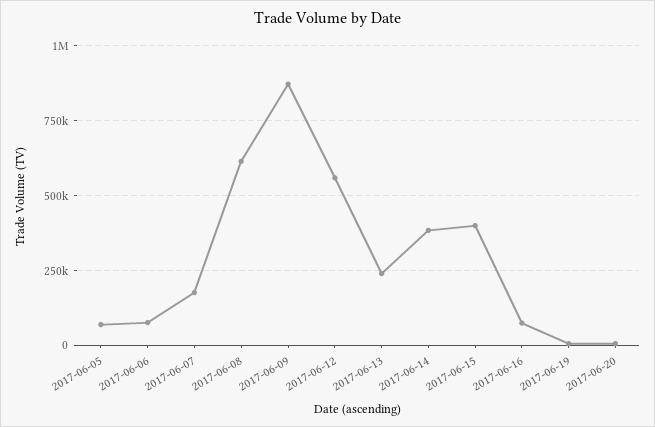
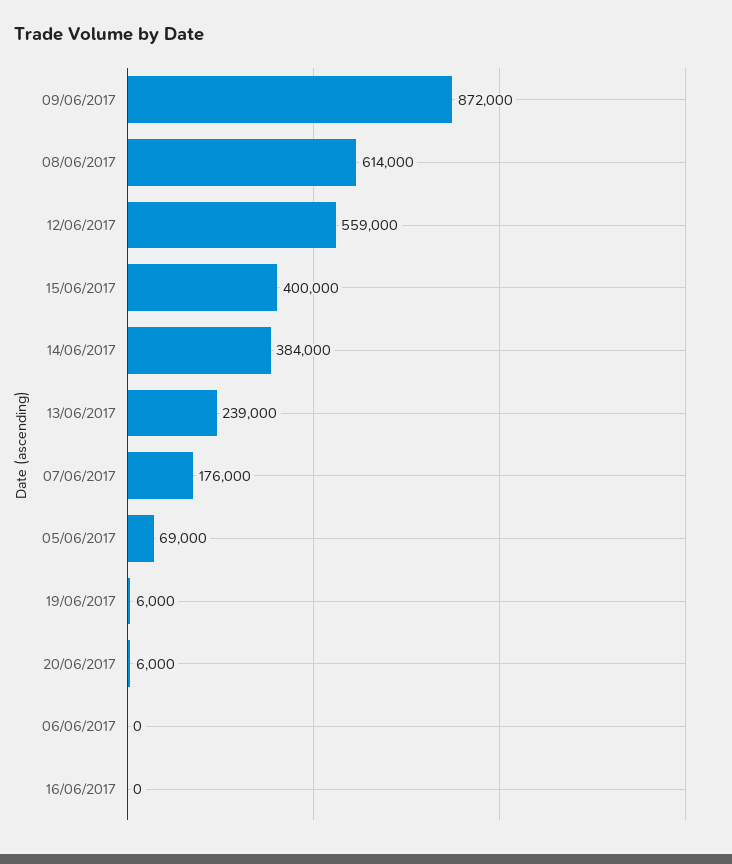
2017-06-06: 75000 -> 0
2017-06-16: 75000 -> 0

